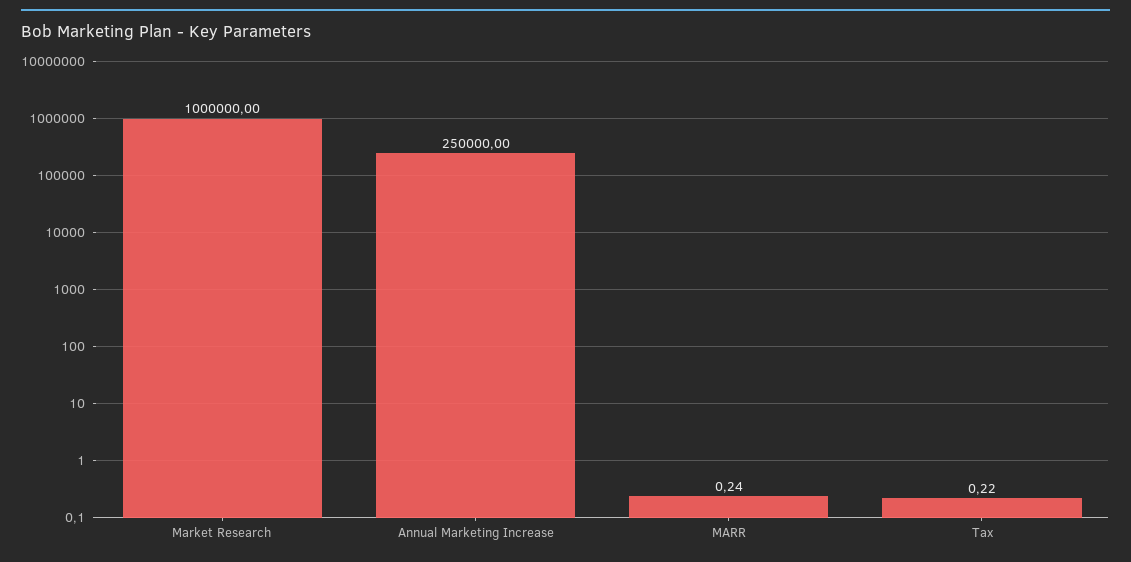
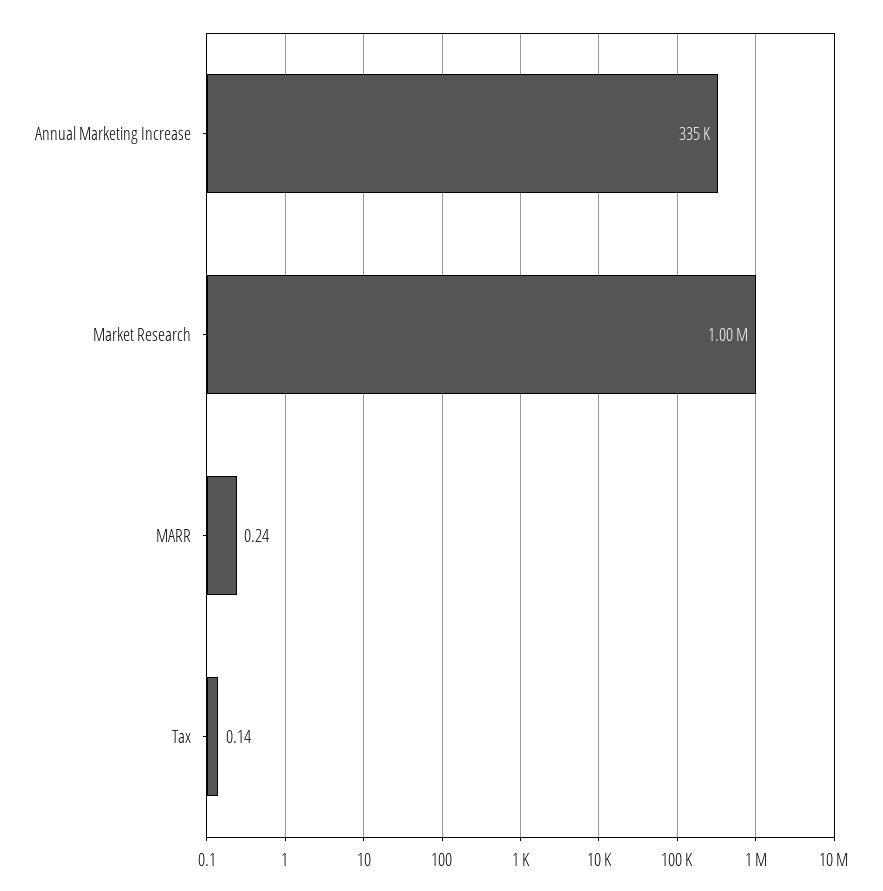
Annual Marketing Increase: 250000 -> 335000
Tax: 0.22 -> 0.14

